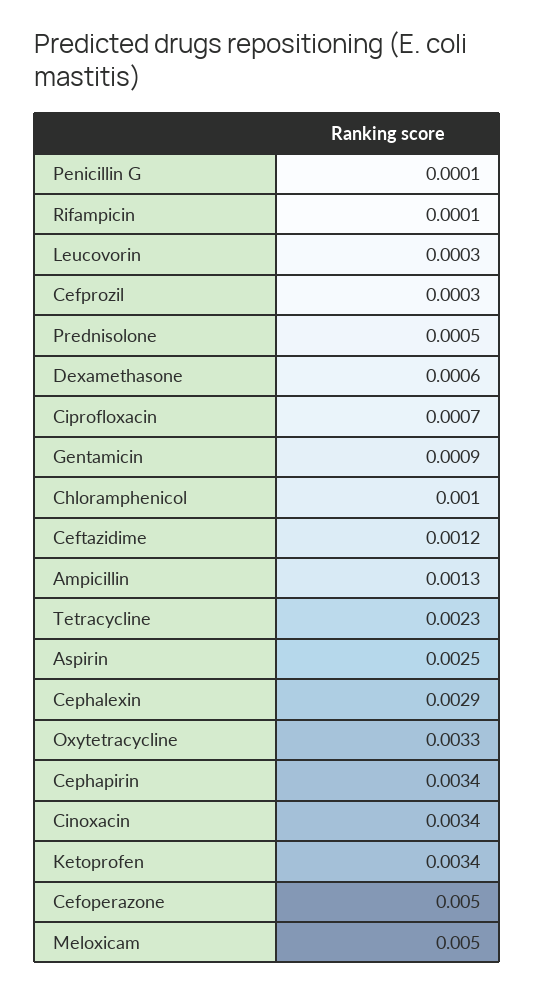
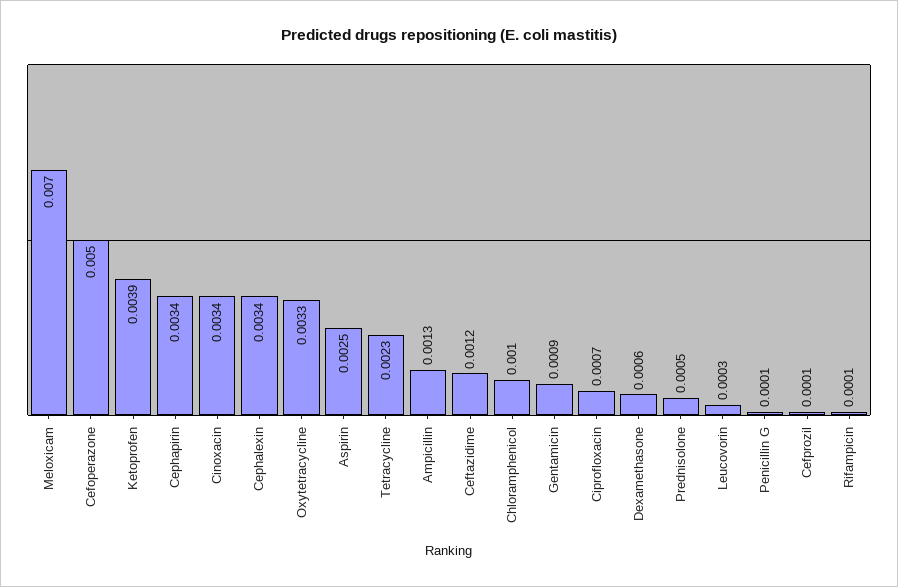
Cefprozil: 0.0003 -> 0.0001
Cephalexin: 0.0029 -> 0.0034
Ketoprofen: 0.0034 -> 0.0039
Meloxicam: 0.005 -> 0.007

